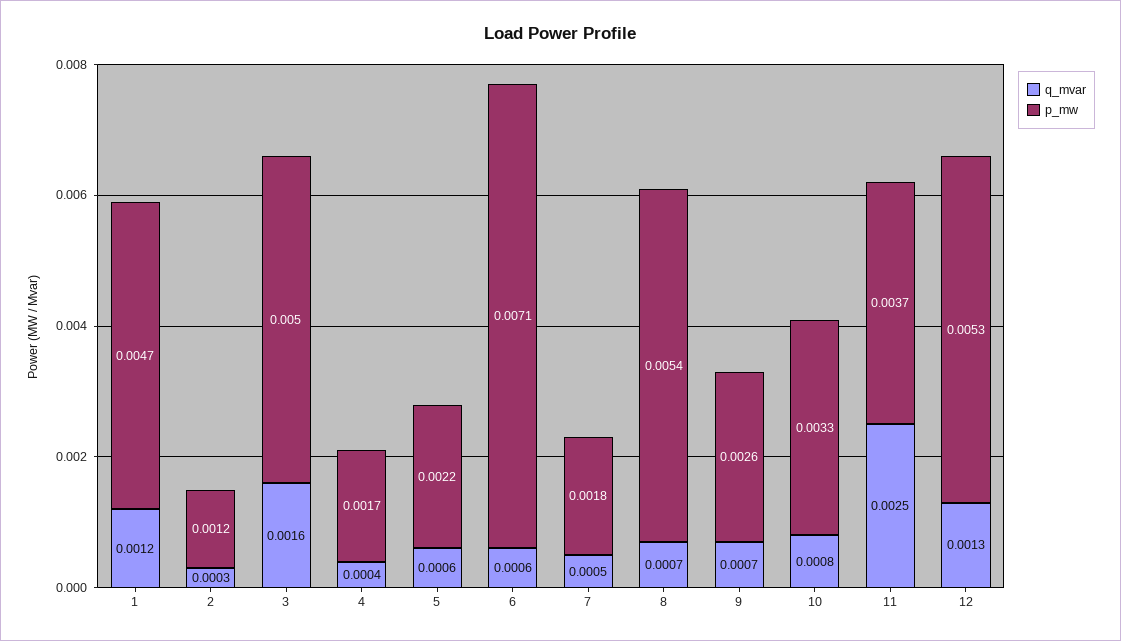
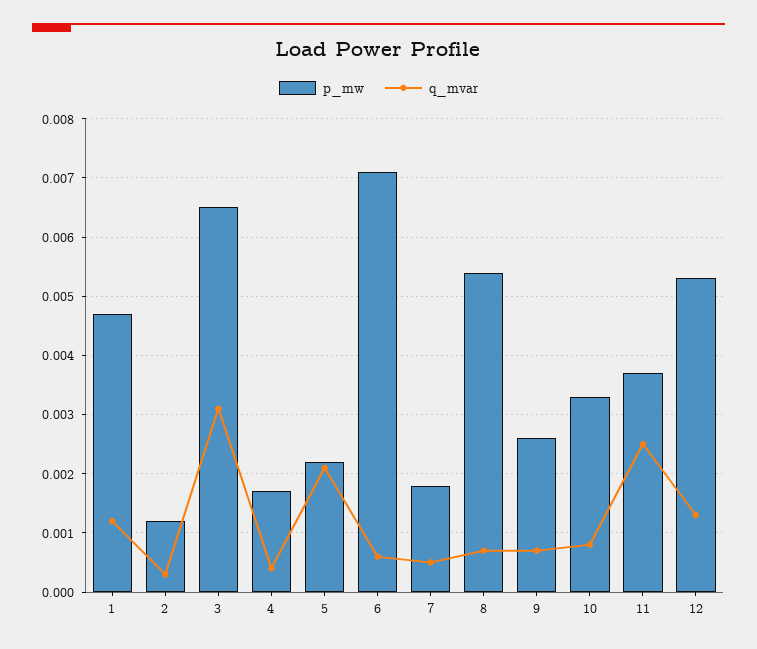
q_mvar, 3: 0.0016 -> 0.003
p_mw, 3: 0.005 -> 0.0065
q_mvar, 5: 0.0006 -> 0.002

